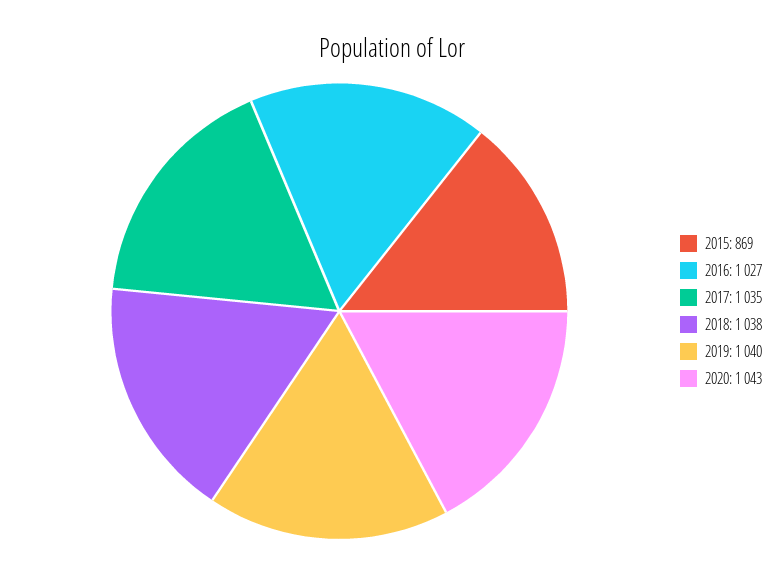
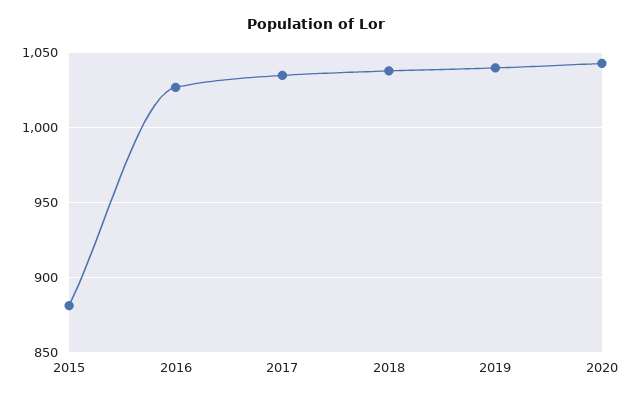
2015: 869 -> 880

